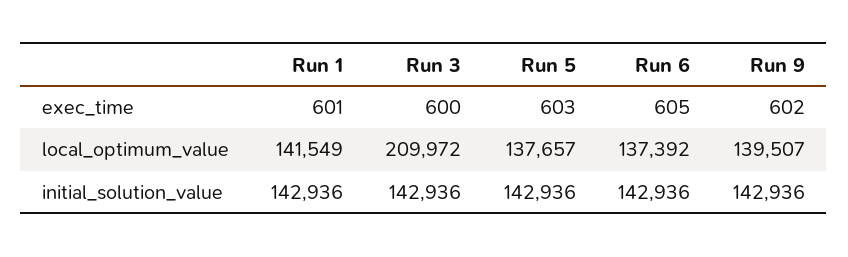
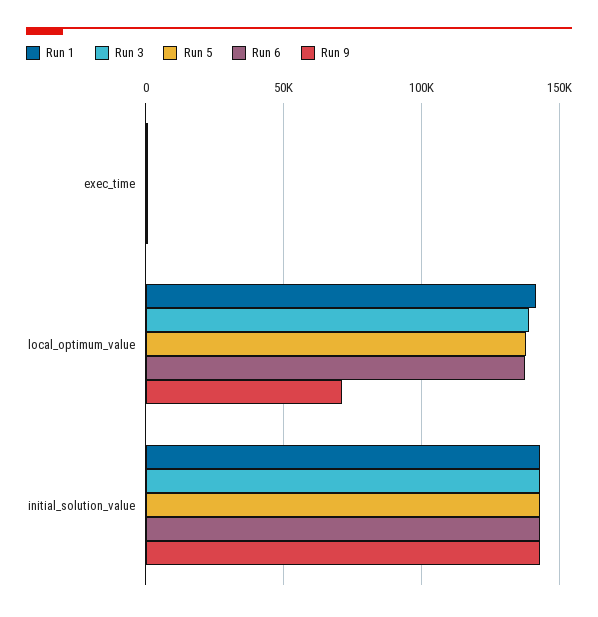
Run 3, local_optimum_value: 209972 -> 140000
Run 9, local_optimum_value: 139507 -> 70000

